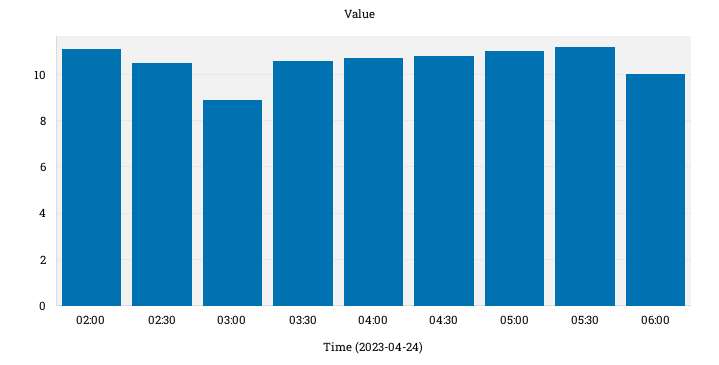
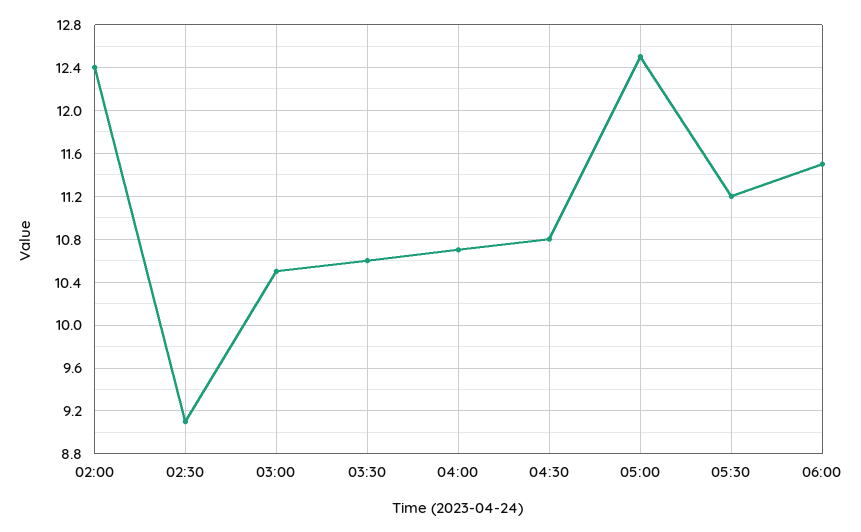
02:00: 11 -> 12.4
02:30: 10.5 -> 9.1
03:00: 9 -> 10.5
05:00: 11 -> 12.5
06:00: 10 -> 11.5

